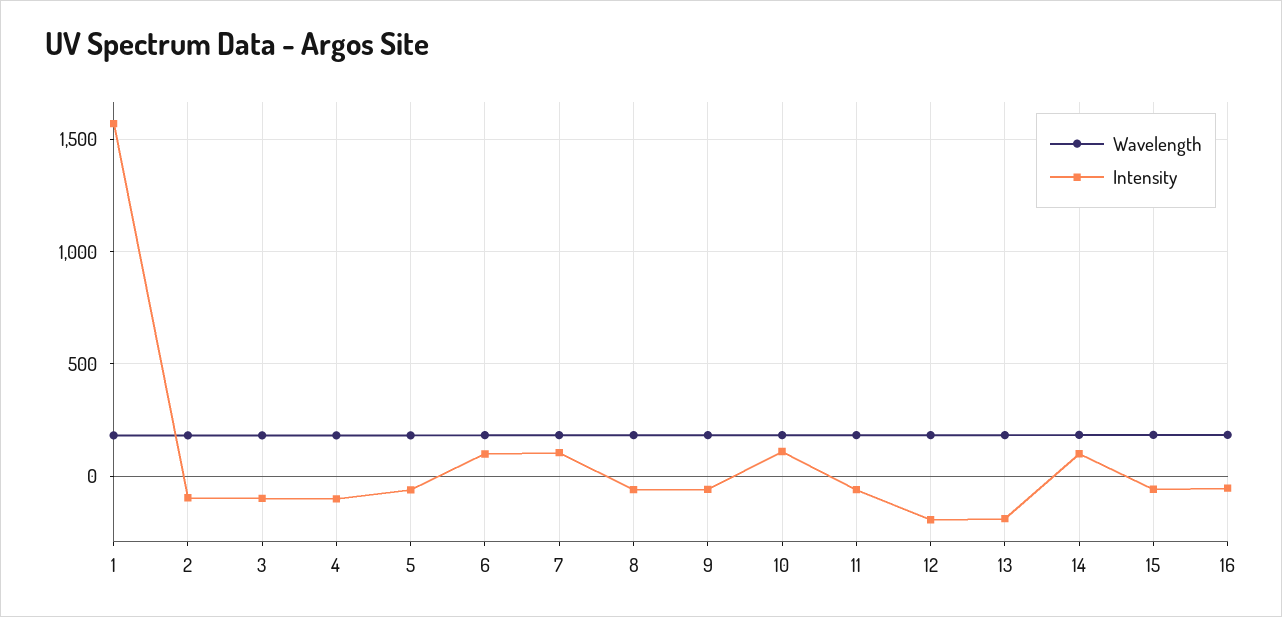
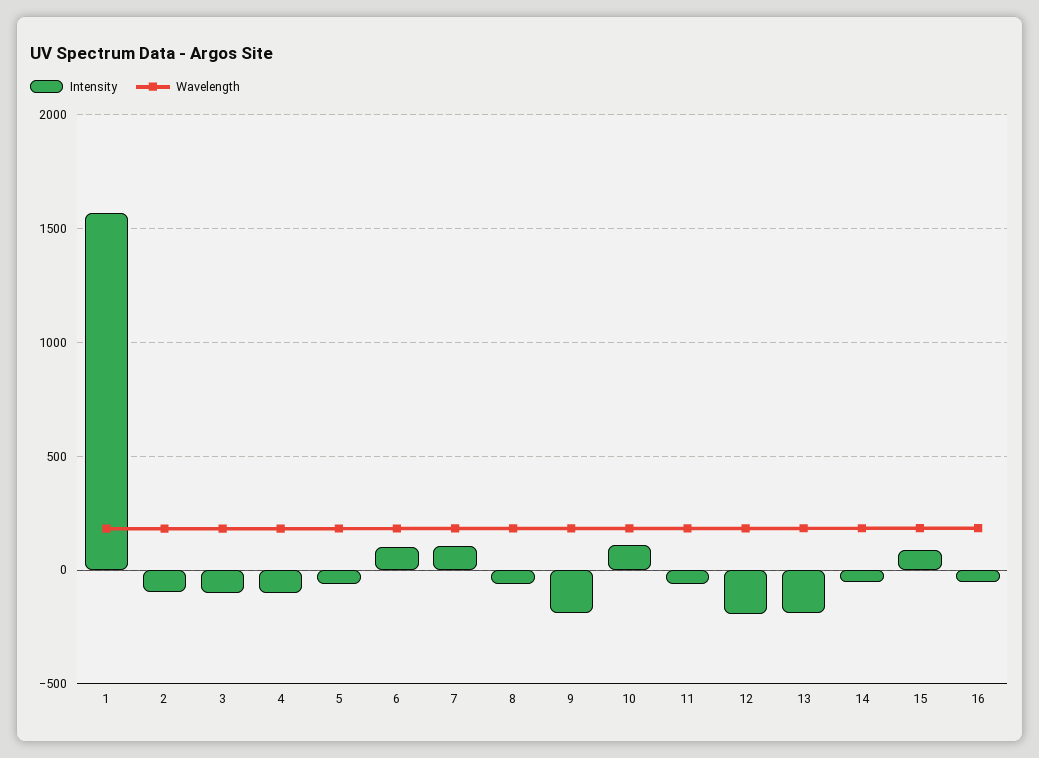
Intensity, 9: -50 -> -200
Intensity, 14: 100 -> -50
Intensity, 15: -50 -> 100

